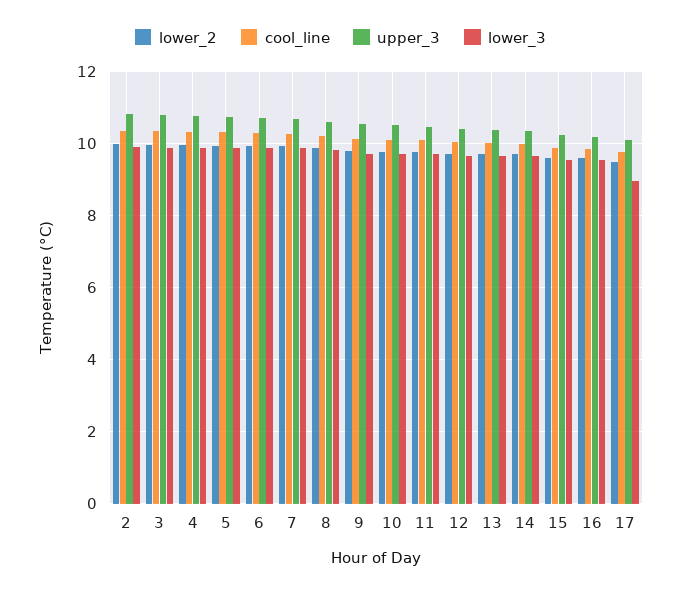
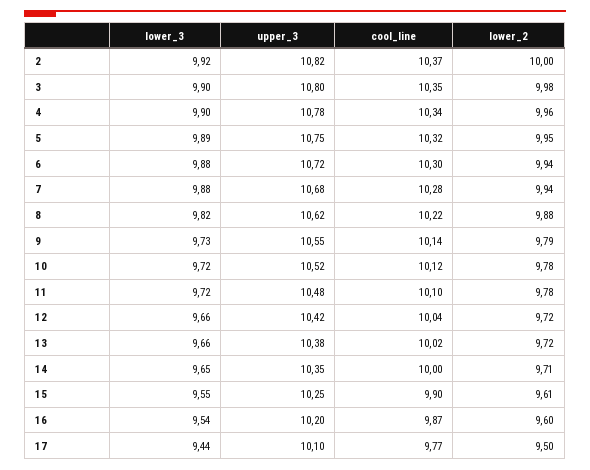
lower_3, 17: 9 -> 9.44

